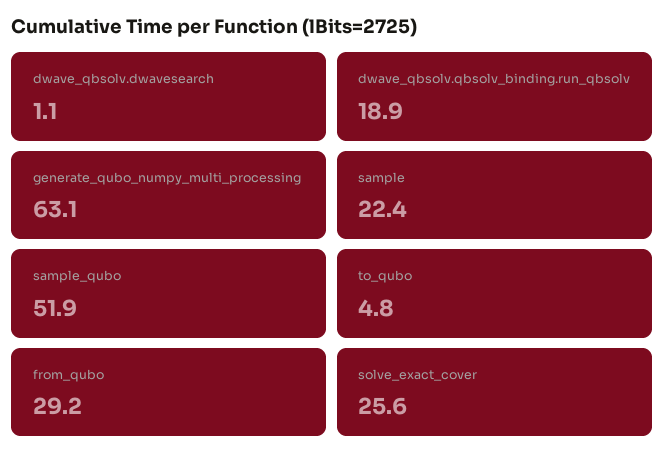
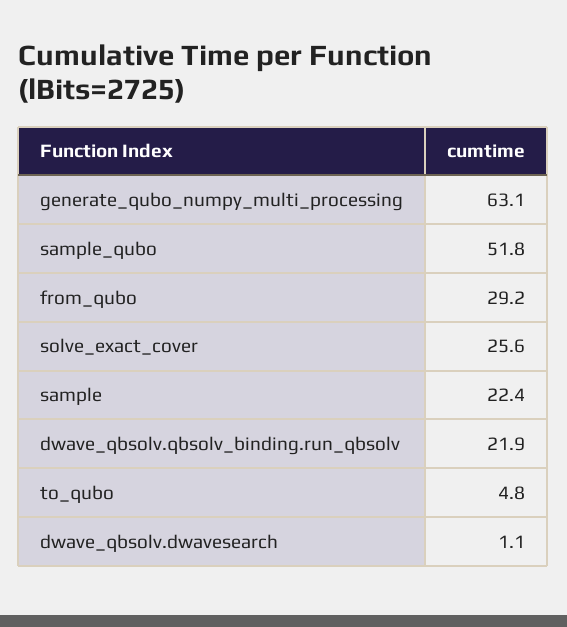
dwave_qbsolv.qbsolv_binding.run_qbsolv: 18.9 -> 21.9
sample_qubo: 51.9 -> 51.8

